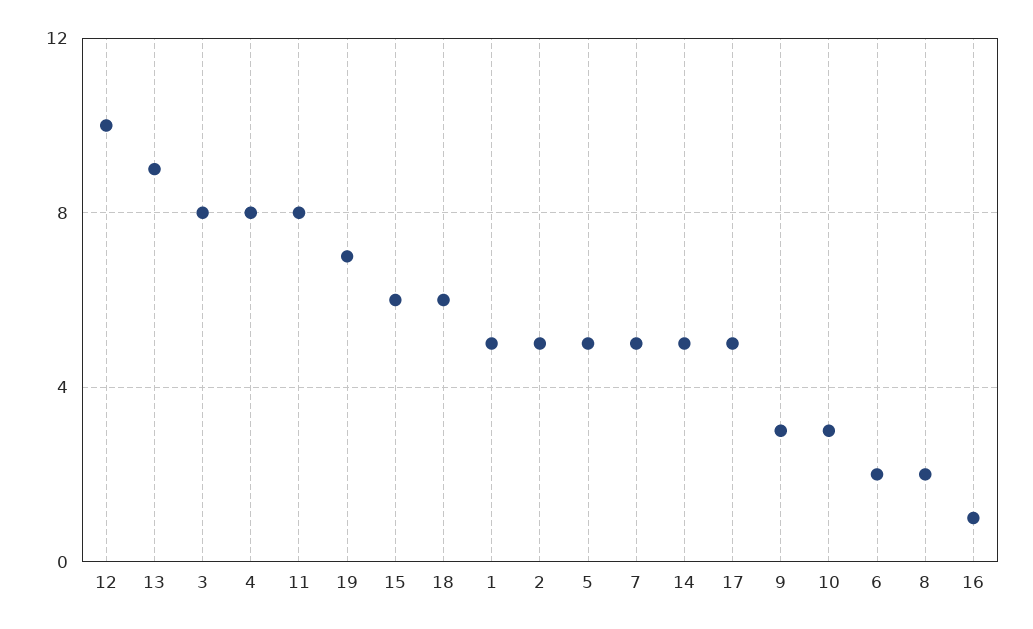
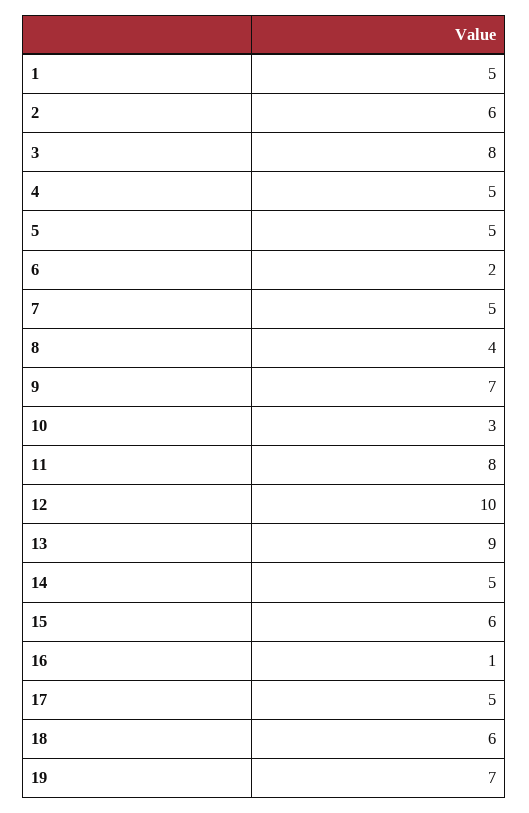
4: 8 -> 5
2: 5 -> 6
9: 3 -> 7
8: 2 -> 4

